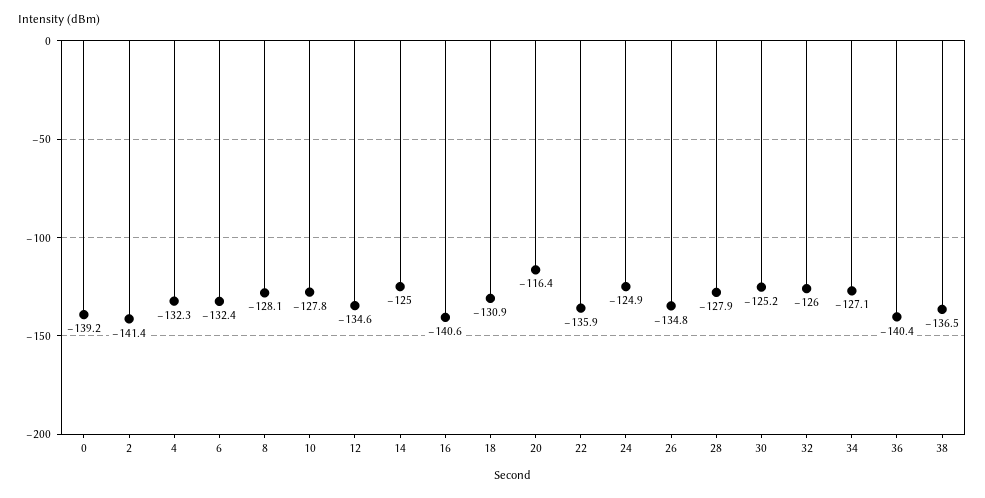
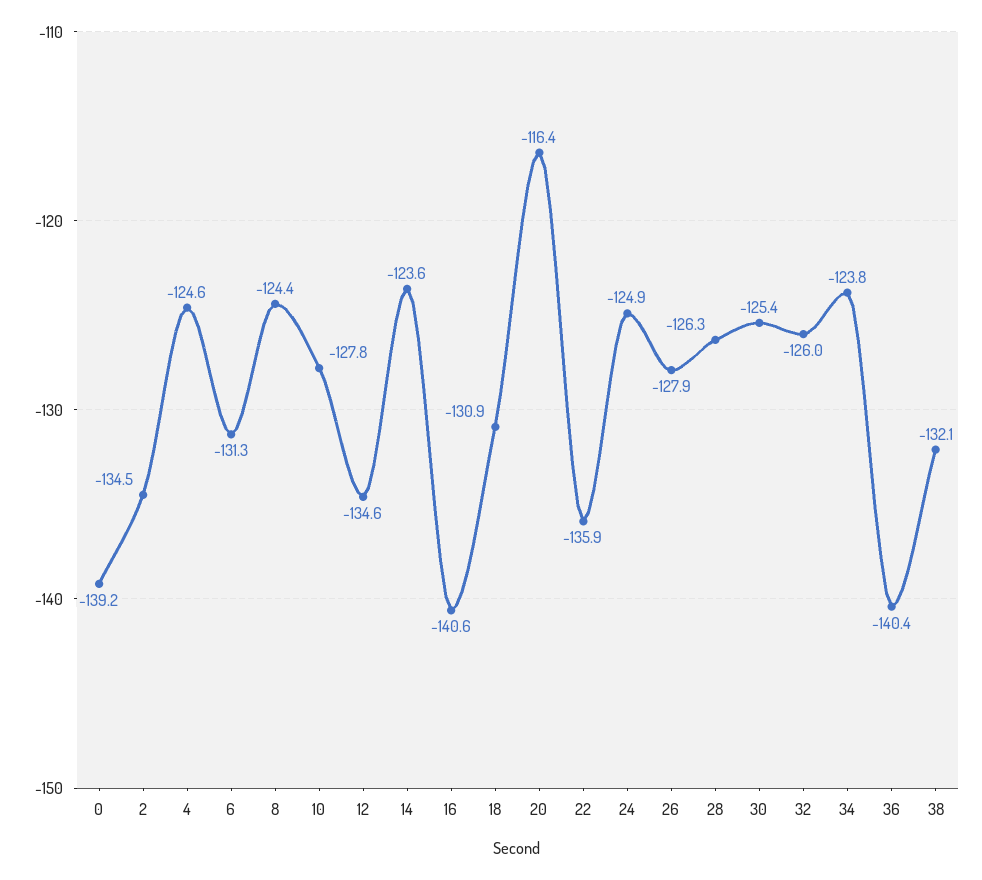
2: -141.4 -> -134.5
4: -132.3 -> -124.6
6: -132.4 -> -131.3
8: -128.1 -> -124.4
14: -125 -> -123.6
26: -134.8 -> -127.9
28: -127.9 -> -126.3
30: -125.2 -> -125.4
34: -127.1 -> -123.8
38: -136.5 -> -132.1

